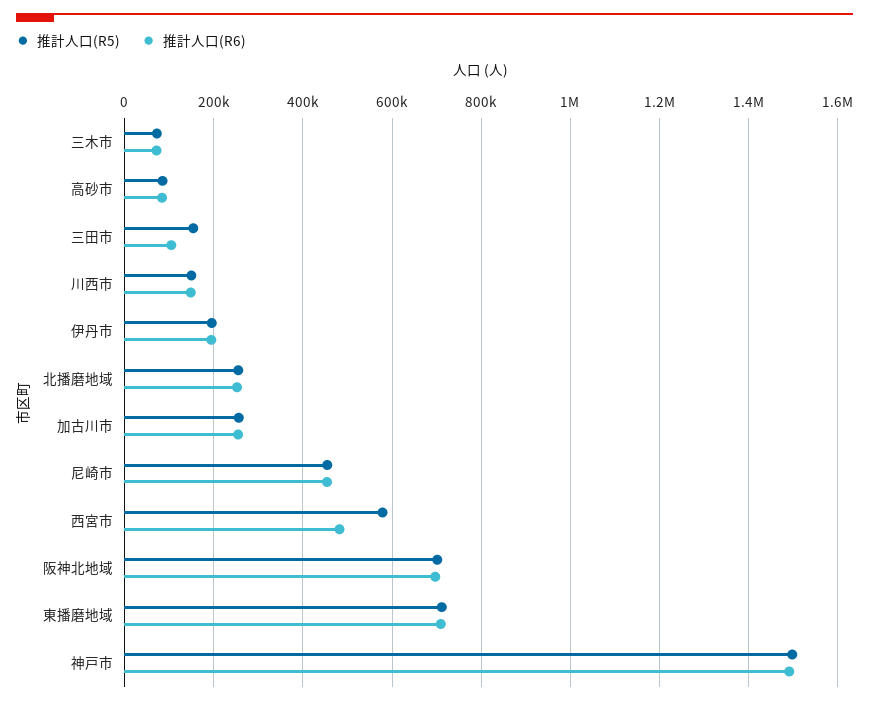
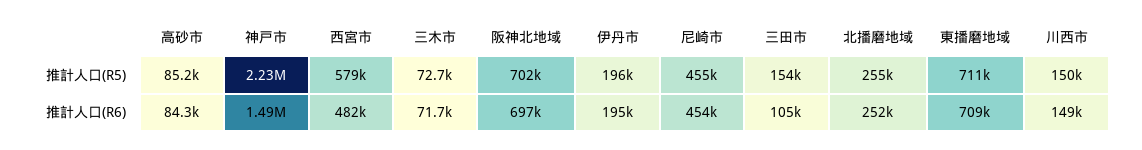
推計人口(R5), 加古川市: 260000 -> none
推計人口(R6), 加古川市: 260000 -> none
推計人口(R5), 神戸市: 1500000 -> 2230000

